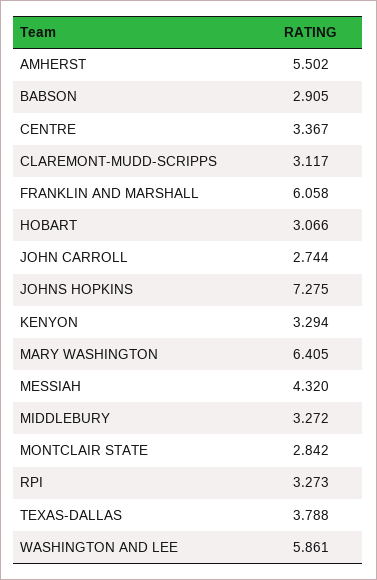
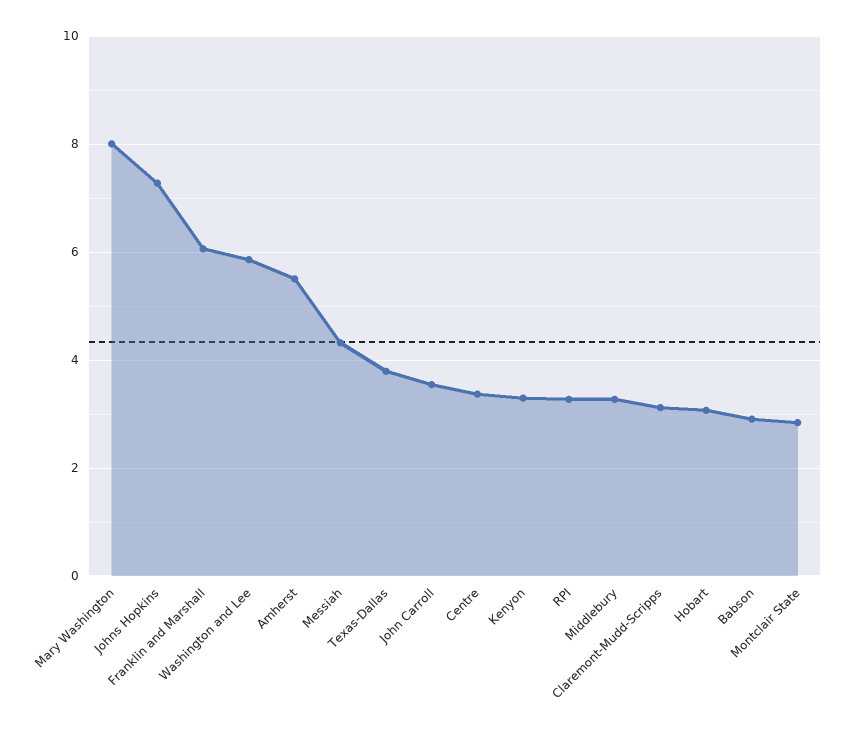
JOHN CARROLL: 2.744 -> 3.6
MARY WASHINGTON: 6.405 -> 8

